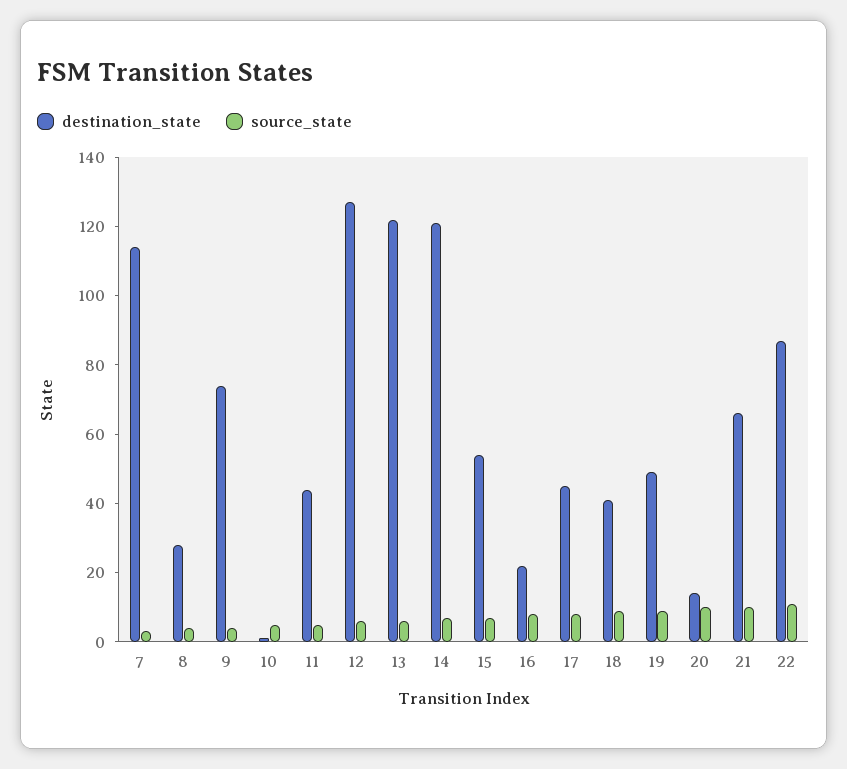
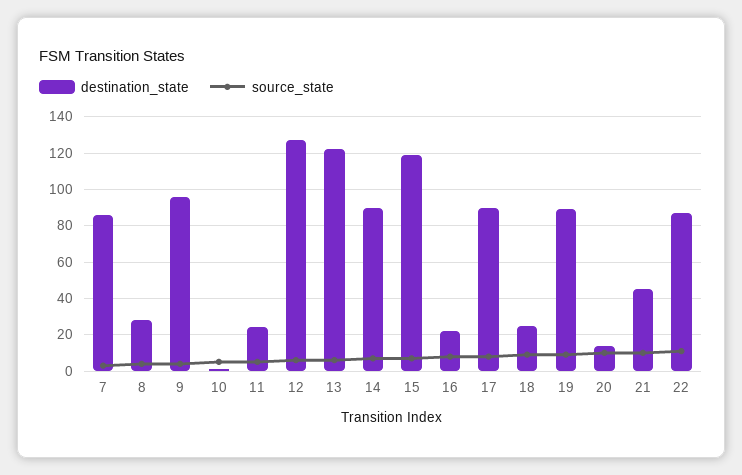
destination_state, 7: 115 -> 85
destination_state, 9: 75 -> 95
destination_state, 11: 45 -> 25
destination_state, 14: 120 -> 90
destination_state, 15: 55 -> 120
destination_state, 17: 45 -> 90
destination_state, 18: 40 -> 25
destination_state, 19: 50 -> 90
destination_state, 21: 65 -> 45

